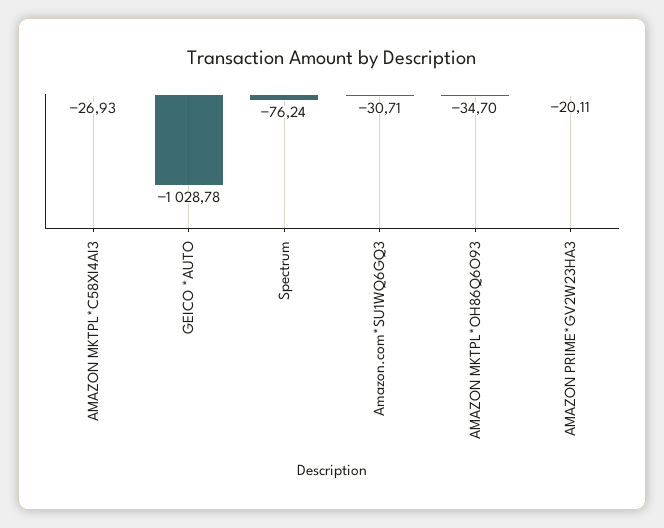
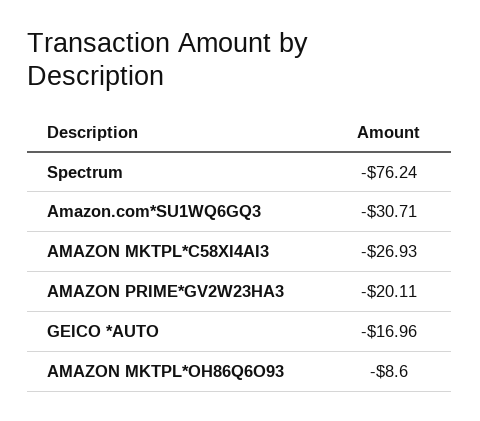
GEICO *AUTO: -1028.78 -> -16.96
AMAZON MKTPL*OH86Q6O93: -34.7 -> -8.6

